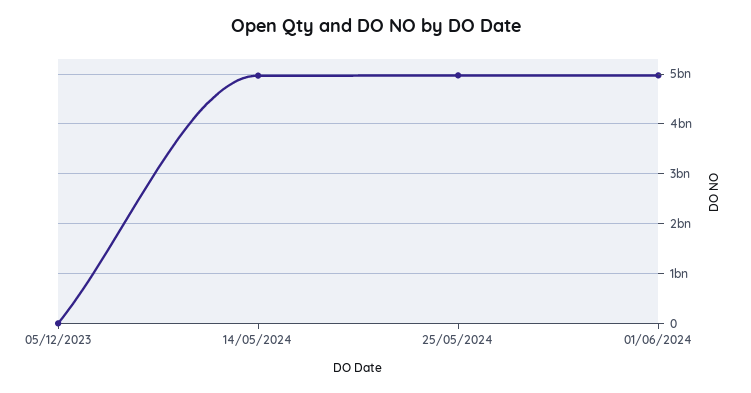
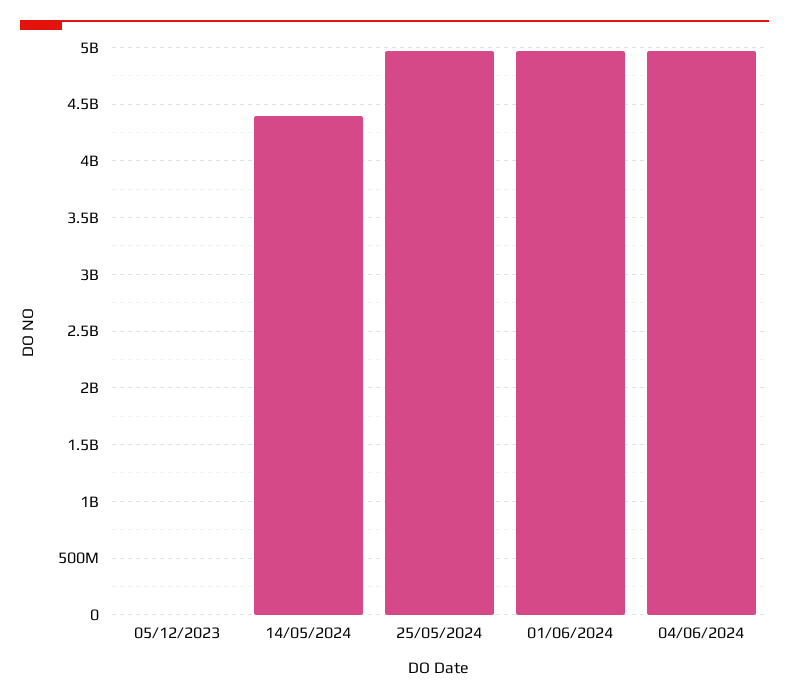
14/05/2024: 5000000000 -> 4400000000
04/06/2024: none -> 5000000000

